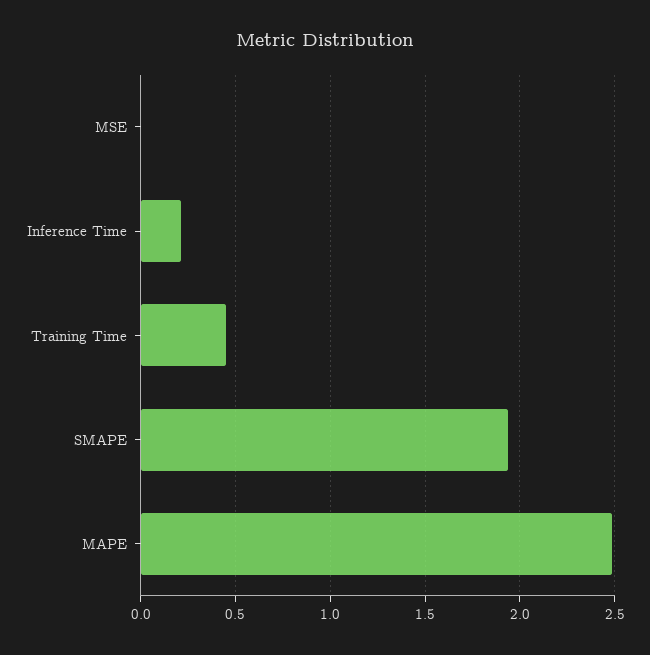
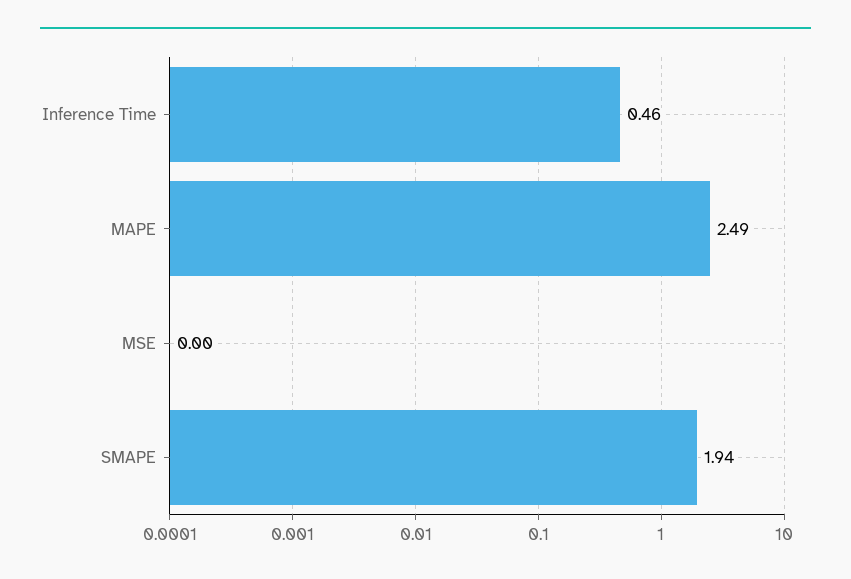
Inference Time: 0.2 -> 0.46
Training Time: 0.45 -> none

